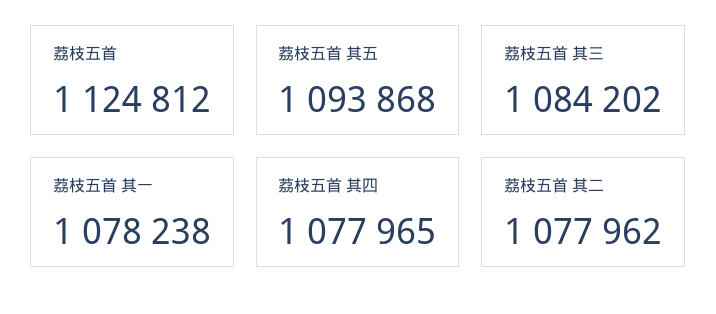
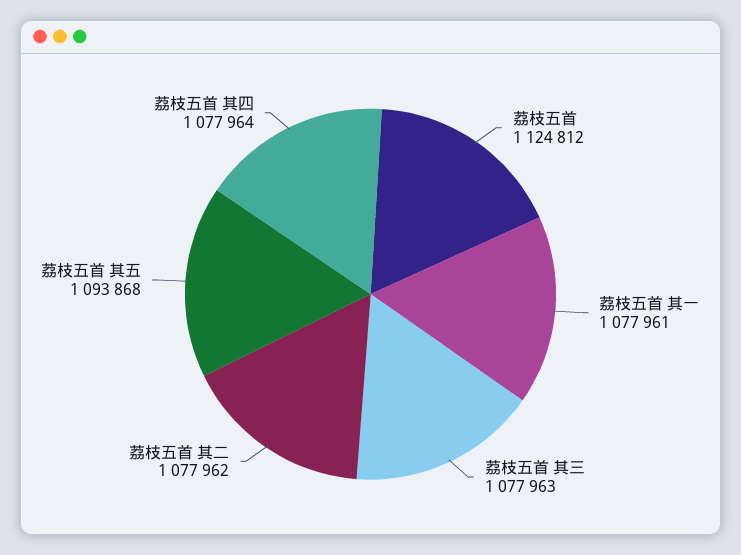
荔枝五首 其三: 1084202 -> 1077963
荔枝五首 其一: 1078238 -> 1077961
荔枝五首 其四: 1077965 -> 1077964

